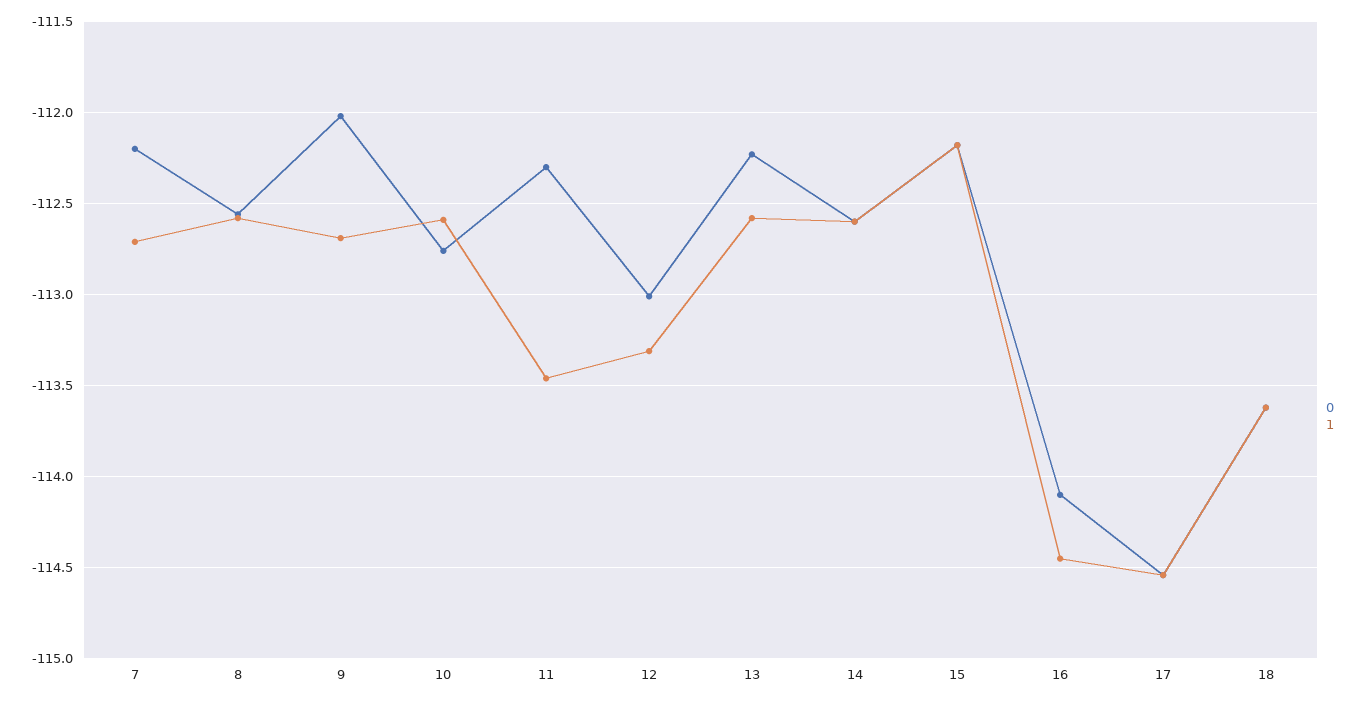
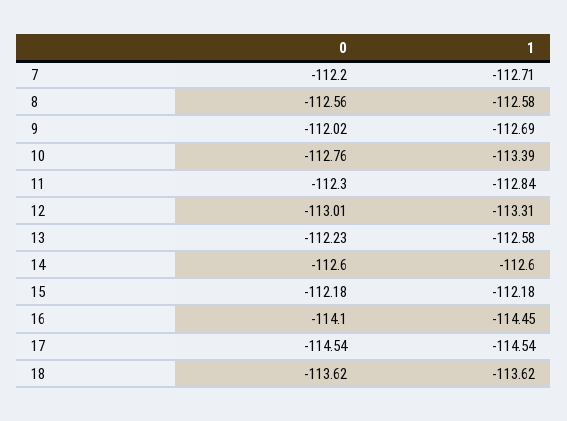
1, 10: -112.6 -> -113.39
1, 11: -113.45 -> -112.84

